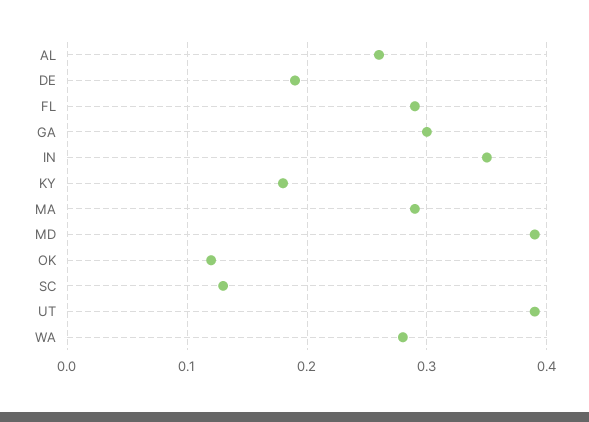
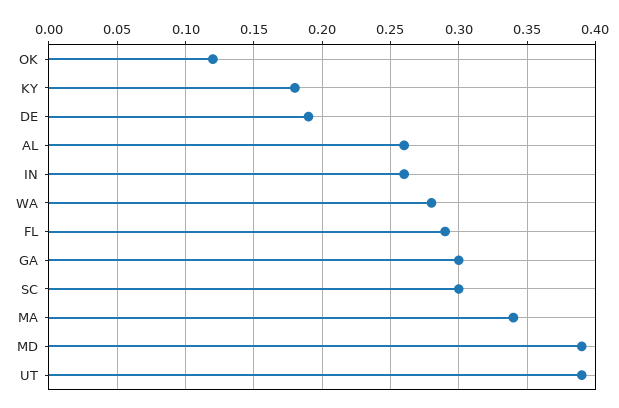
IN: 0.35 -> 0.26
MA: 0.29 -> 0.34
SC: 0.13 -> 0.3

